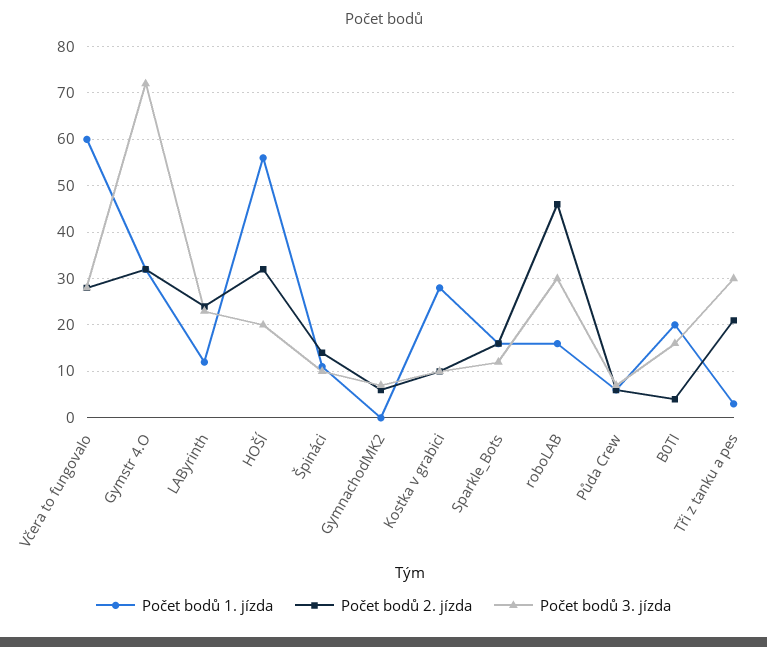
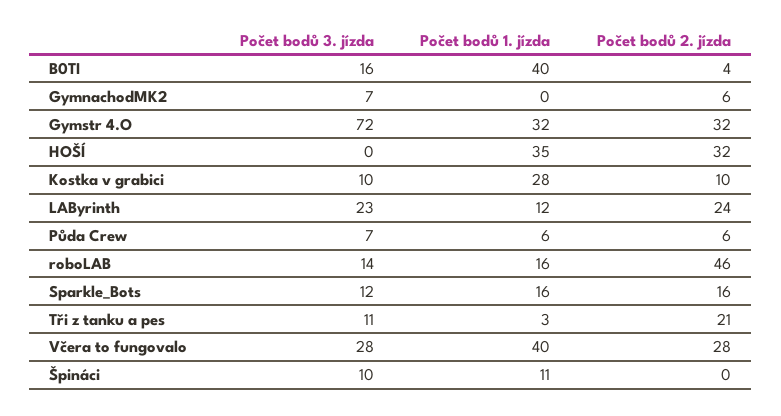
Počet bodů 1. jízda, Včera to fungovalo: 60 -> 40
Počet bodů 1. jízda, HOŠÍ: 55 -> 35
Počet bodů 3. jízda, HOŠÍ: 20 -> 0
Počet bodů 2. jízda, Špináci: 15 -> 0
Počet bodů 3. jízda, roboLAB: 30 -> 14
Počet bodů 1. jízda, B0TI: 20 -> 40
Počet bodů 3. jízda, Tři z tanku a pes: 30 -> 11

